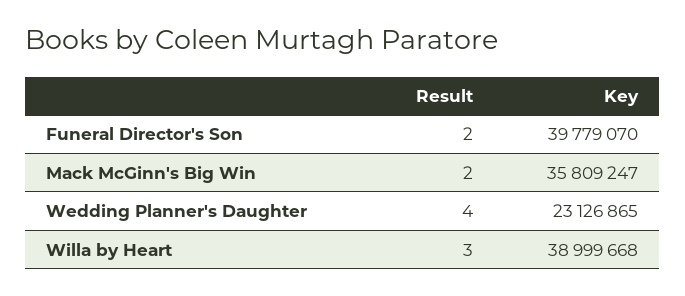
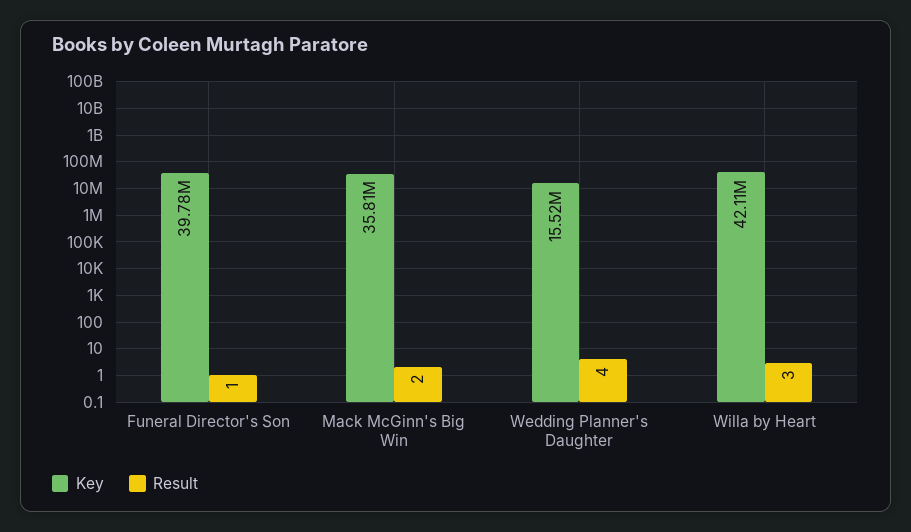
Result, Funeral Director's Son: 2 -> 1
Key, Wedding Planner's Daughter: 23126865 -> 15520000
Key, Willa by Heart: 38999668 -> 42110000

